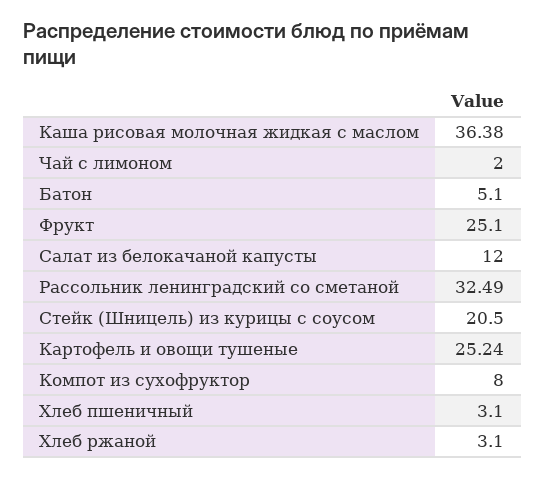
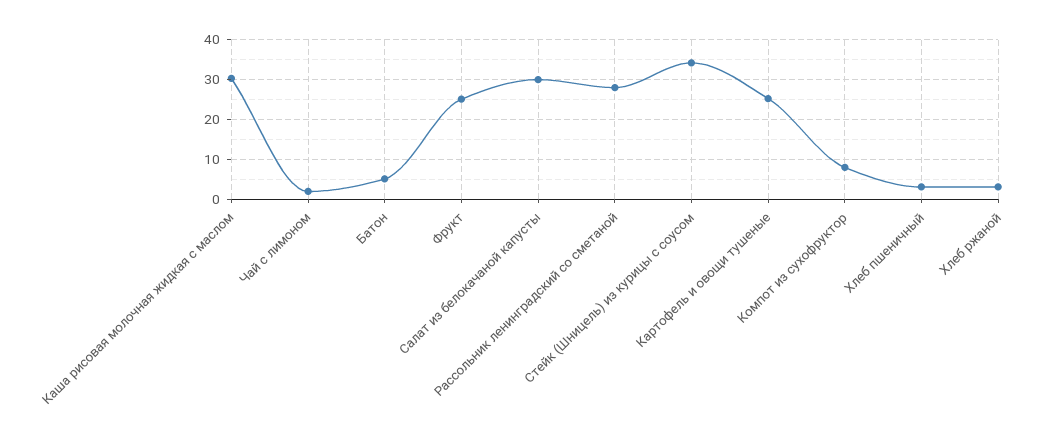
Каша рисовая молочная жидкая с маслом: 36.38 -> 30
Салат из белокачаной капусты: 12 -> 30
Рассольник ленинградский со сметаной: 32.49 -> 28
Стейк (Шницель) из курицы с соусом: 20.5 -> 34

